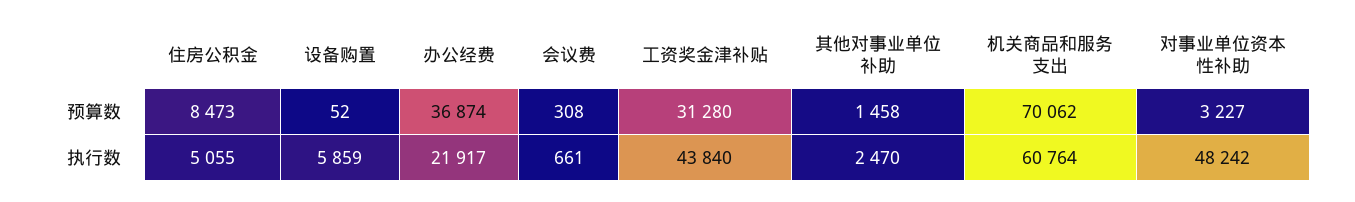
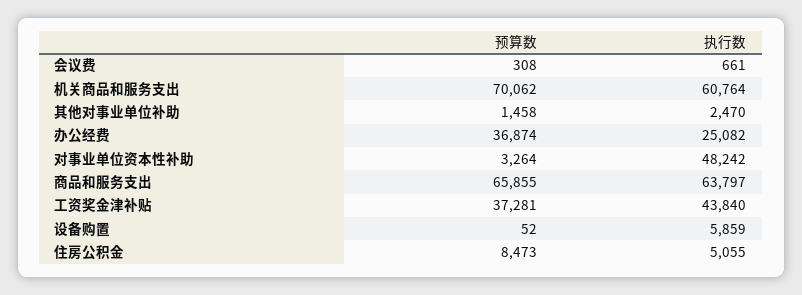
工资奖金津补贴, 预算数: 31280 -> 37281
对事业单位资本性补助, 预算数: 3227 -> 3264
办公经费, 执行数: 21917 -> 25082
商品和服务支出, 预算数: none -> 65855
商品和服务支出, 执行数: none -> 63797

